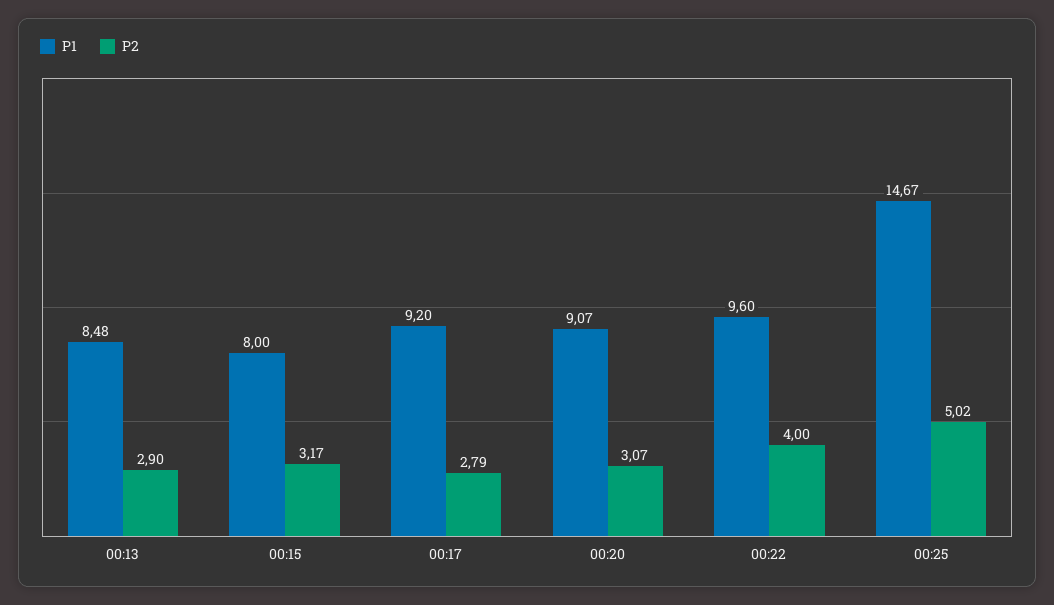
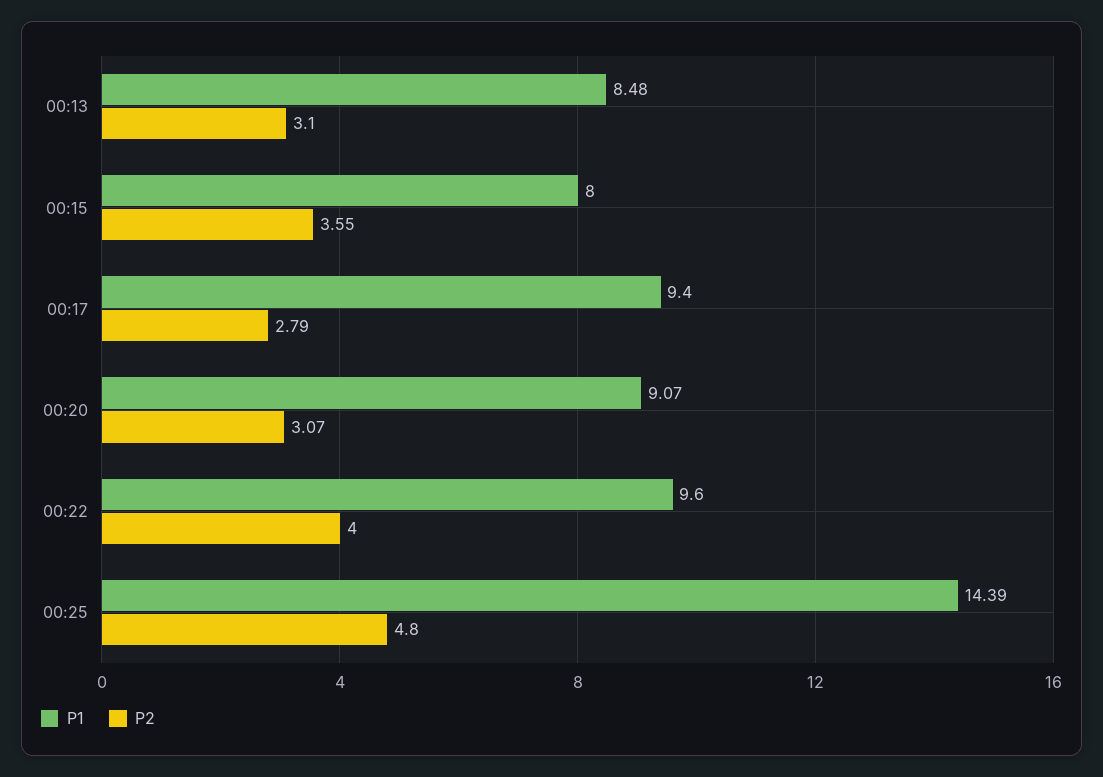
P2, 00:13: 2.9 -> 3.1
P2, 00:15: 3.17 -> 3.55
P1, 00:17: 9.2 -> 9.4
P1, 00:25: 14.67 -> 14.39
P2, 00:25: 5.02 -> 4.8

